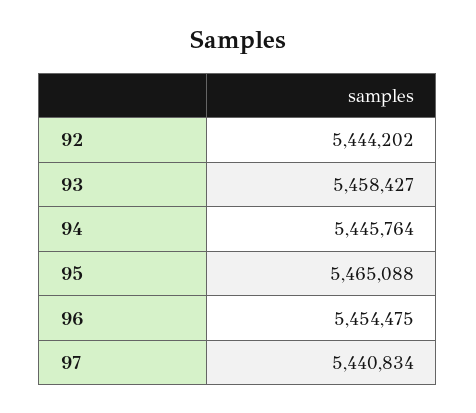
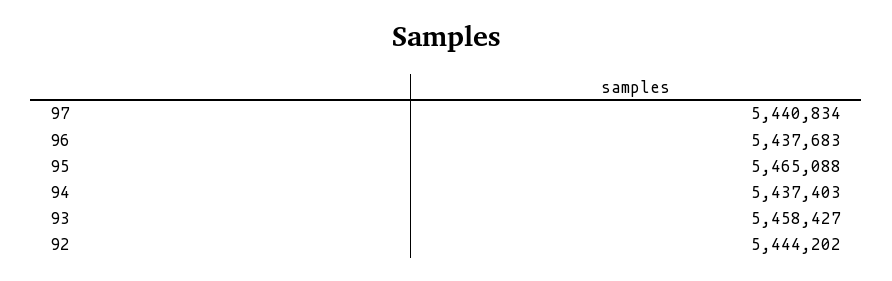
94: 5445764 -> 5437403
96: 5454475 -> 5437683

